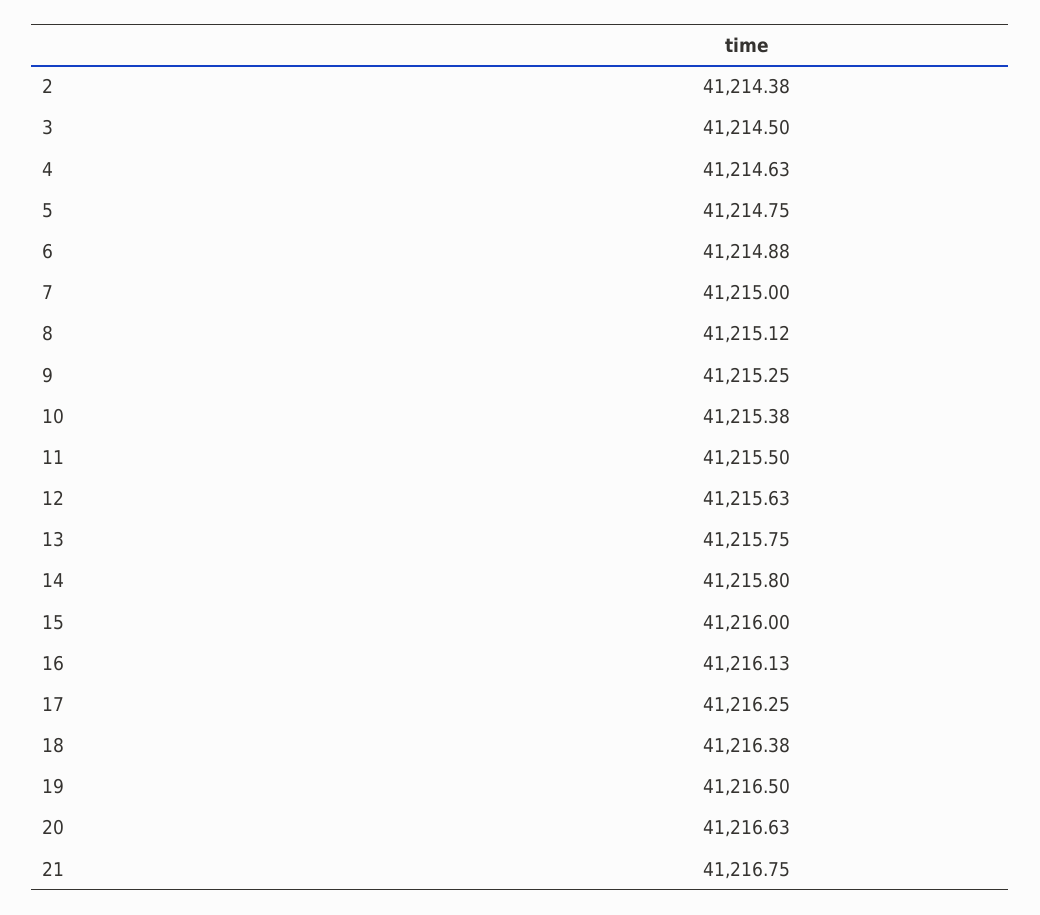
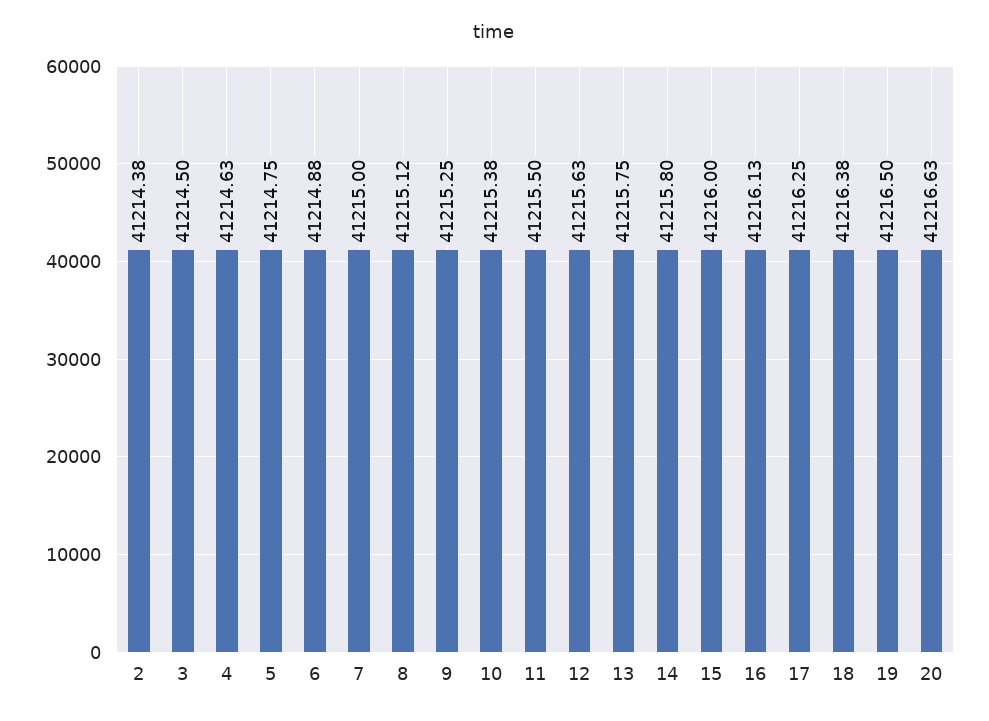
21: 41216.75 -> none

